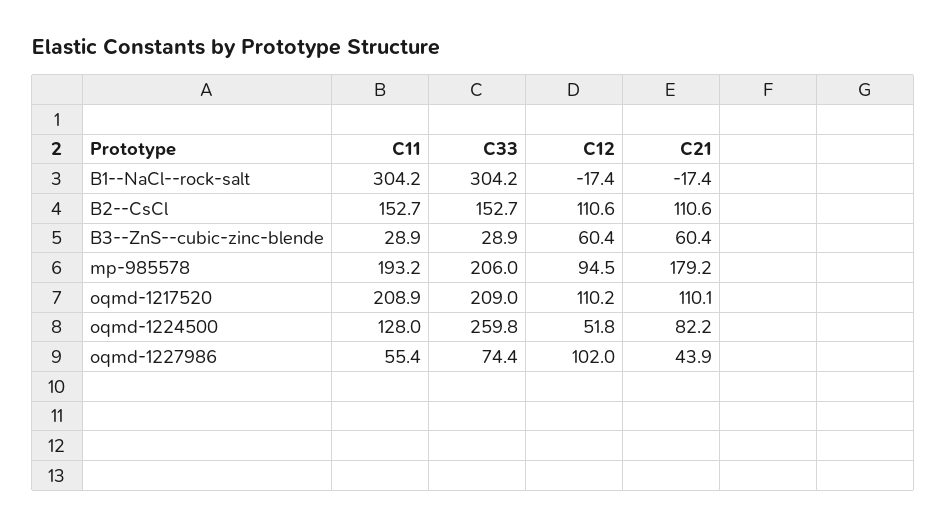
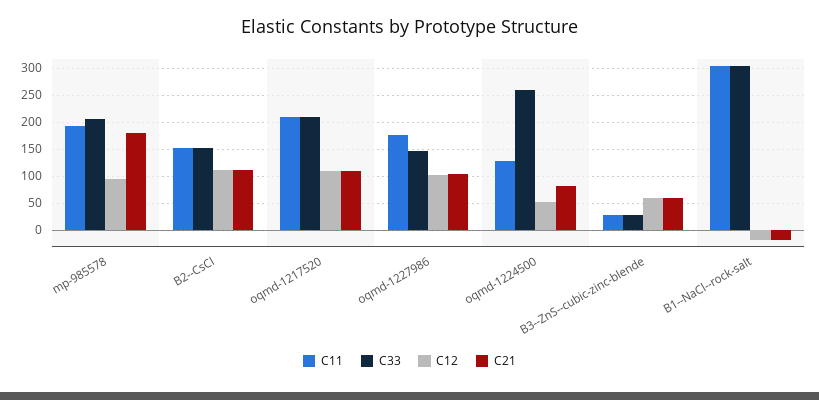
C11, oqmd-1227986: 55.4 -> 175
C33, oqmd-1227986: 74.4 -> 150
C21, oqmd-1227986: 43.9 -> 100

